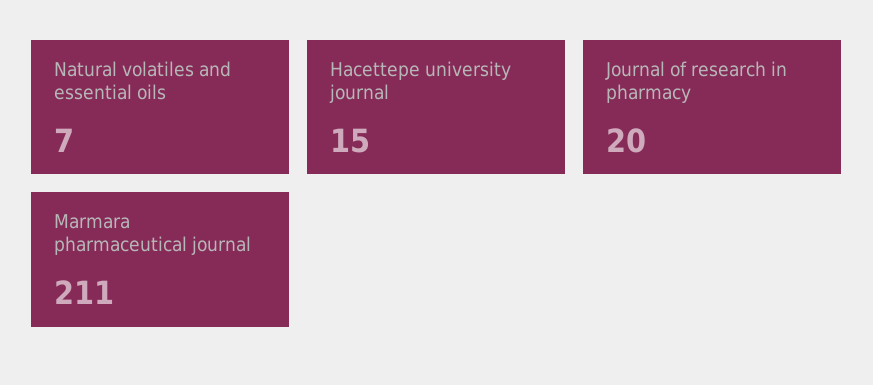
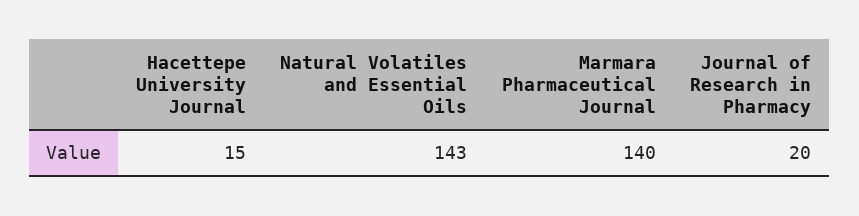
Natural volatiles and essential oils: 7 -> 143
Marmara pharmaceutical journal: 211 -> 140

